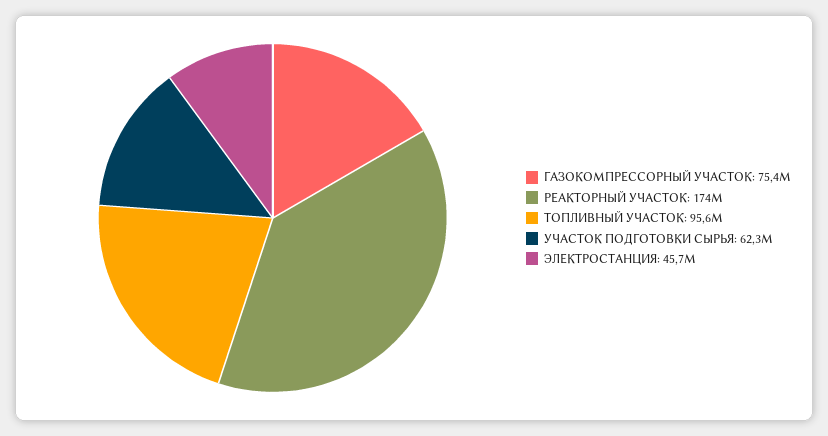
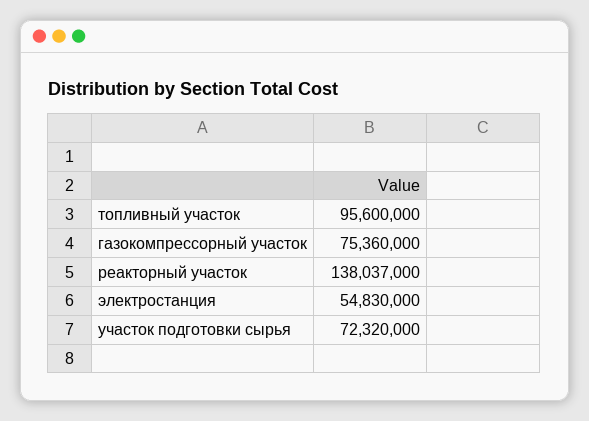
РЕАКТОРНЫЙ УЧАСТОК: 174000000 -> 138037000
УЧАСТОК ПОДГОТОВКИ СЫРЬЯ: 62300000 -> 72320000
ЭЛЕКТРОСТАНЦИЯ: 45700000 -> 54830000

